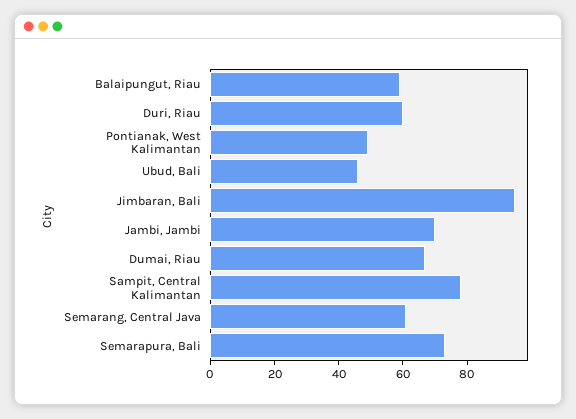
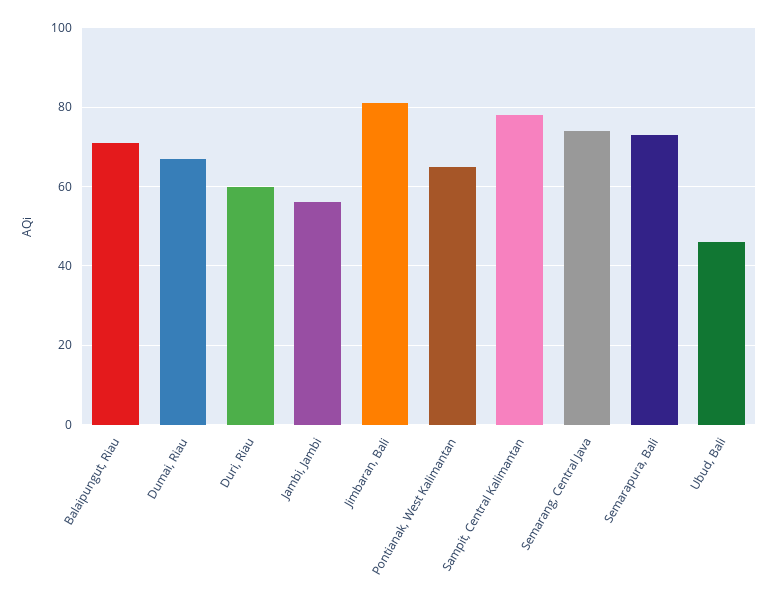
Balaipungut, Riau: 60 -> 70
Pontianak, West Kalimantan: 50 -> 65
Jimbaran, Bali: 95 -> 80
Jambi, Jambi: 70 -> 55
Semarang, Central Java: 60 -> 75

